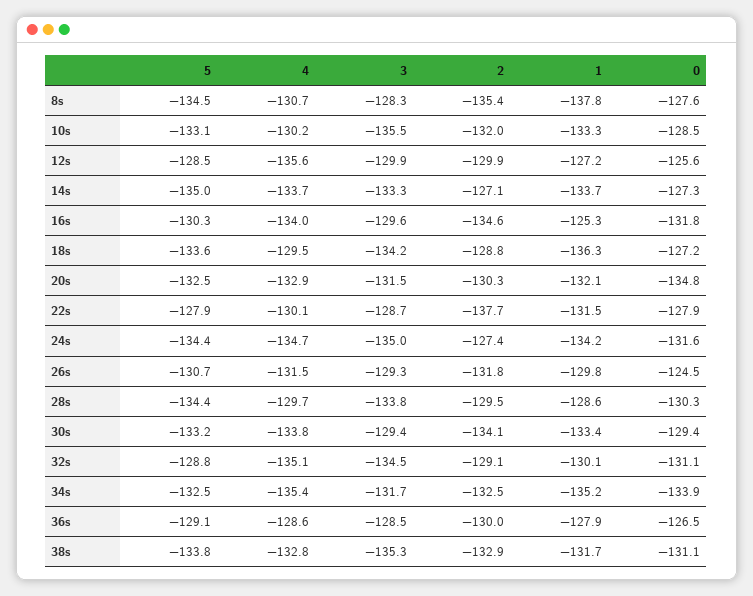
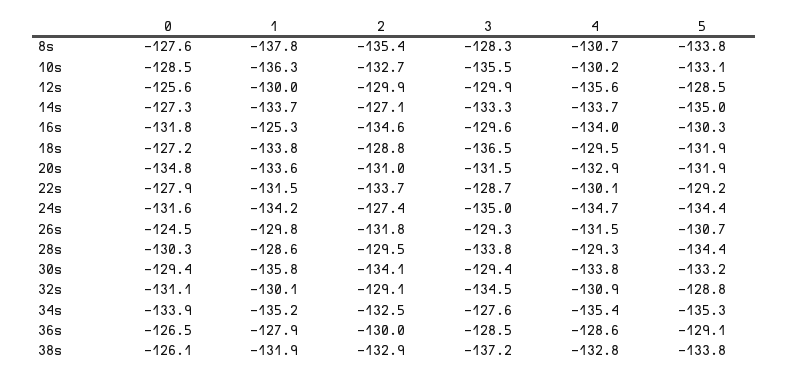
5, 8s: -134.5 -> -133.8
2, 10s: -132 -> -132.7
1, 10s: -133.3 -> -136.3
1, 12s: -127.2 -> -130
5, 18s: -133.6 -> -131.9
3, 18s: -134.2 -> -136.5
1, 18s: -136.3 -> -133.8
5, 20s: -132.5 -> -131.9
2, 20s: -130.3 -> -131
1, 20s: -132.1 -> -133.6
5, 22s: -127.9 -> -129.2
2, 22s: -137.7 -> -133.7
4, 28s: -129.7 -> -129.3
1, 30s: -133.4 -> -135.8
4, 32s: -135.1 -> -130.9
5, 34s: -132.5 -> -135.3
3, 34s: -131.7 -> -127.6
3, 38s: -135.3 -> -137.2
1, 38s: -131.7 -> -131.9
0, 38s: -131.1 -> -126.1

